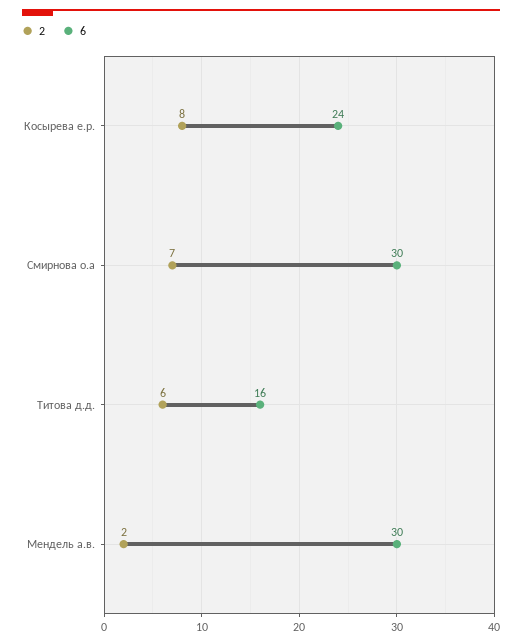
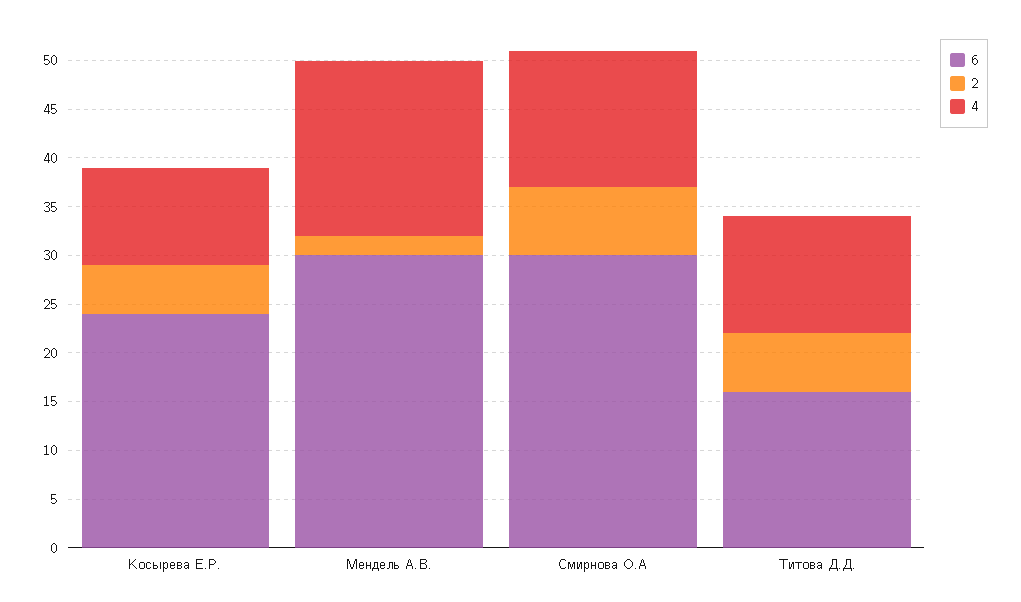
2, Косырева е.р.: 8 -> 5
4, Косырева е.р.: none -> 10
4, Мендель а.в.: none -> 18
4, Смирнова о.а: none -> 14
4, Титова д.д.: none -> 12

